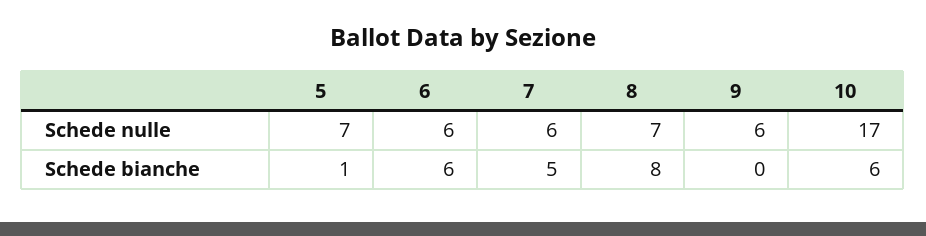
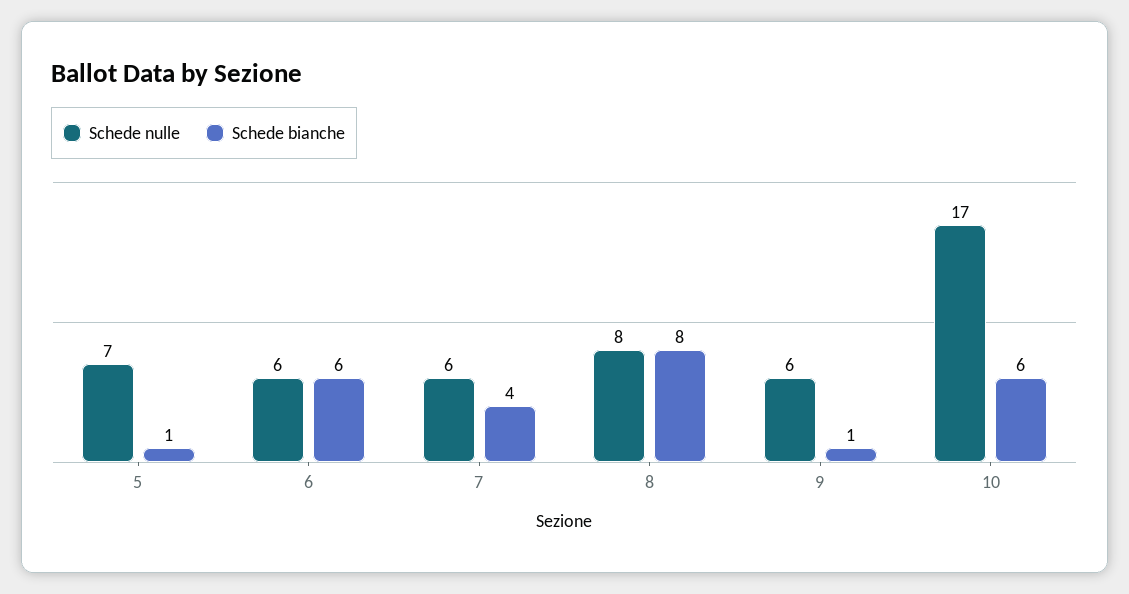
Schede nulle, 8: 7 -> 8
Schede bianche, 7: 5 -> 4
Schede bianche, 9: 0 -> 1

